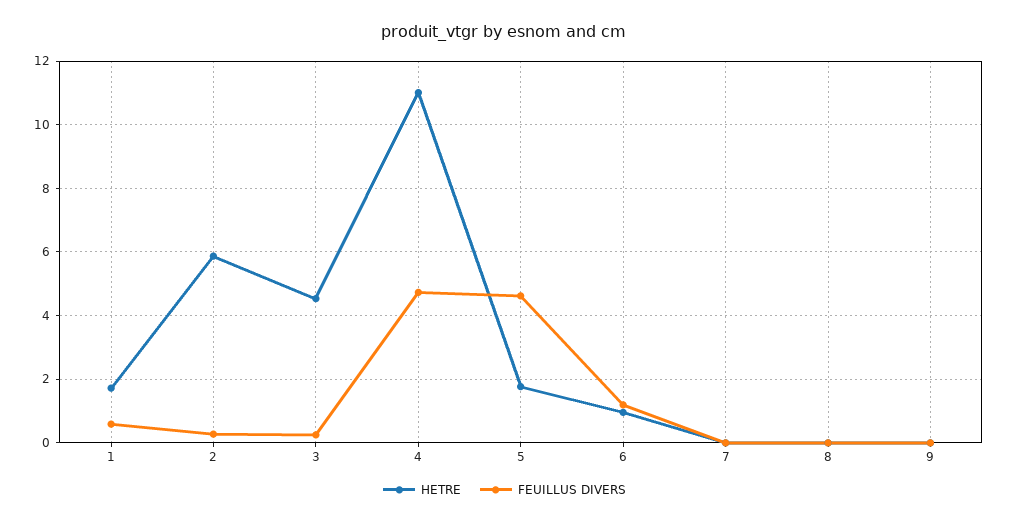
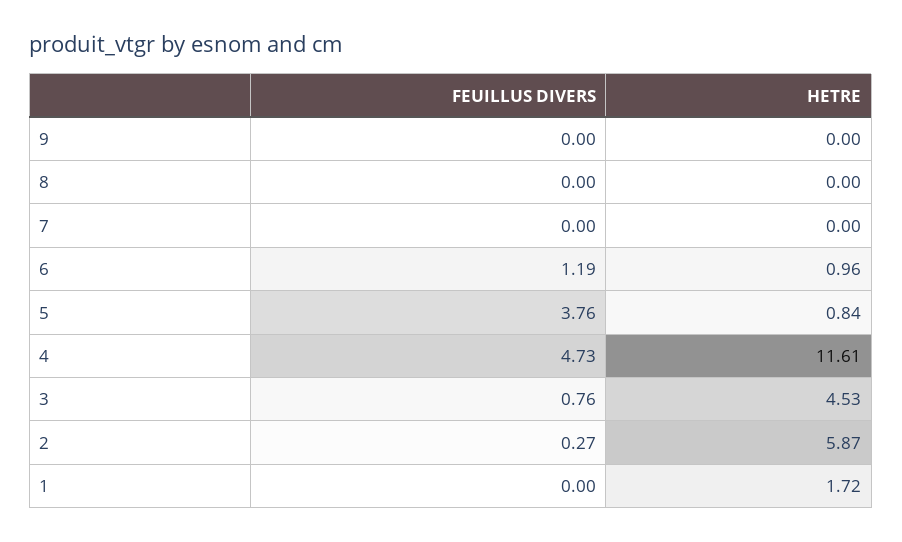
FEUILLUS DIVERS, 1: 0.6 -> 0
FEUILLUS DIVERS, 3: 0.2 -> 0.76
HETRE, 4: 11 -> 11.61
HETRE, 5: 1.8 -> 0.84
FEUILLUS DIVERS, 5: 4.6 -> 3.76

